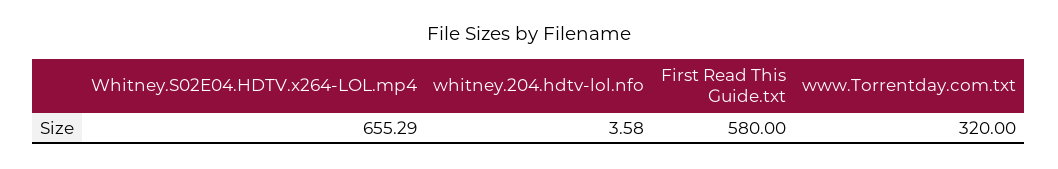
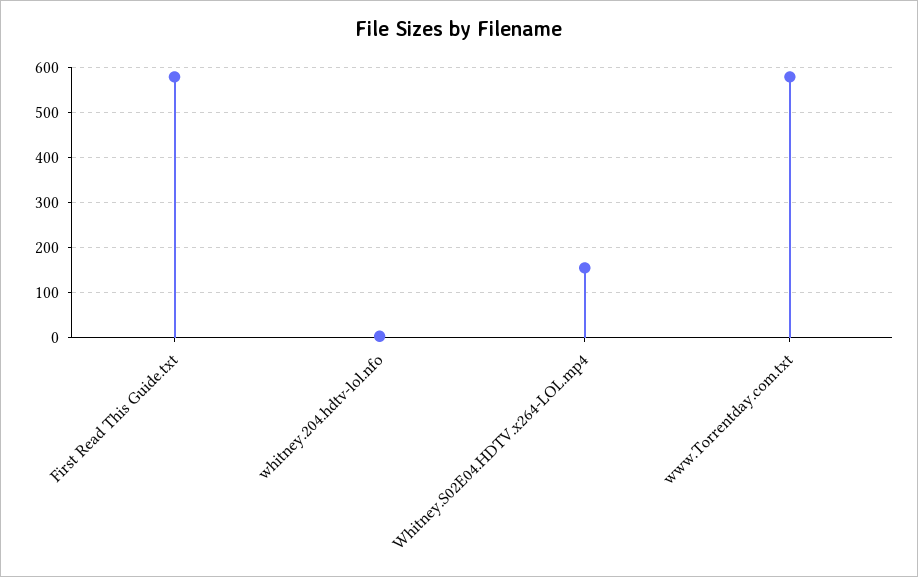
Whitney.S02E04.HDTV.x264-LOL.mp4: 655.29 -> 160
www.Torrentday.com.txt: 320 -> 580

